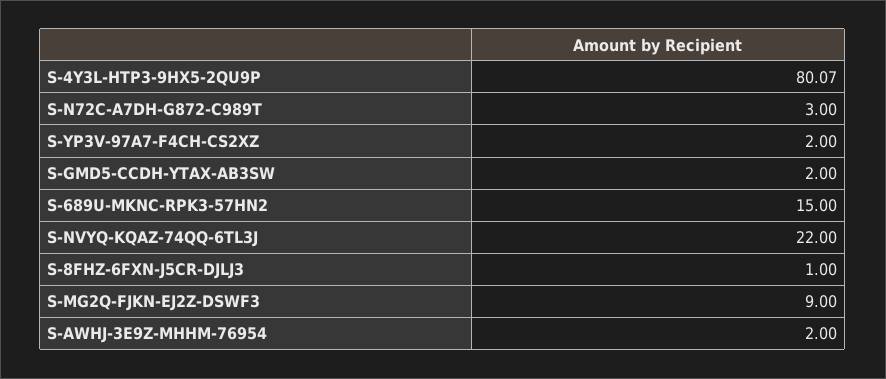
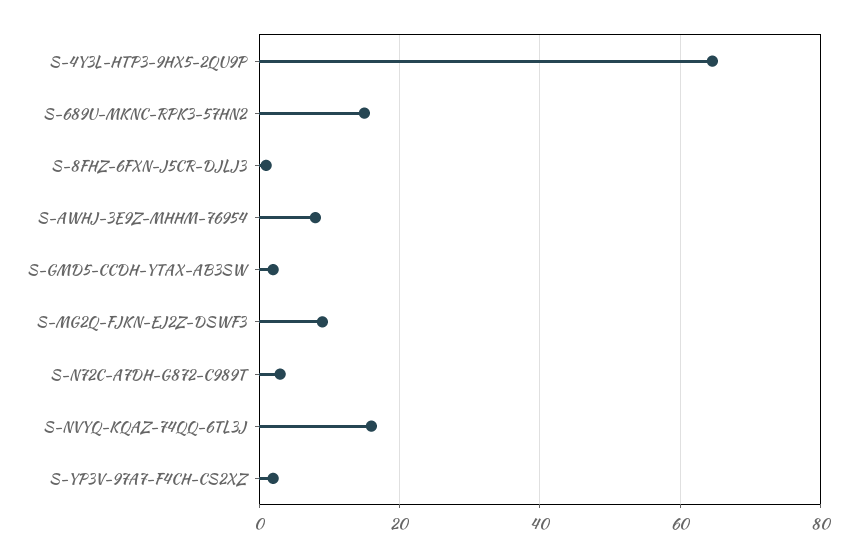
S-4Y3L-HTP3-9HX5-2QU9P: 80.07 -> 64
S-NVYQ-KQAZ-74QQ-6TL3J: 22 -> 16
S-AWHJ-3E9Z-MHHM-76954: 2 -> 8

